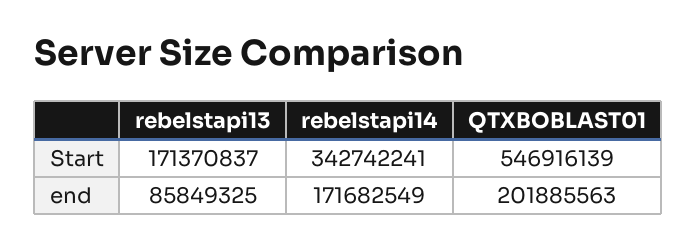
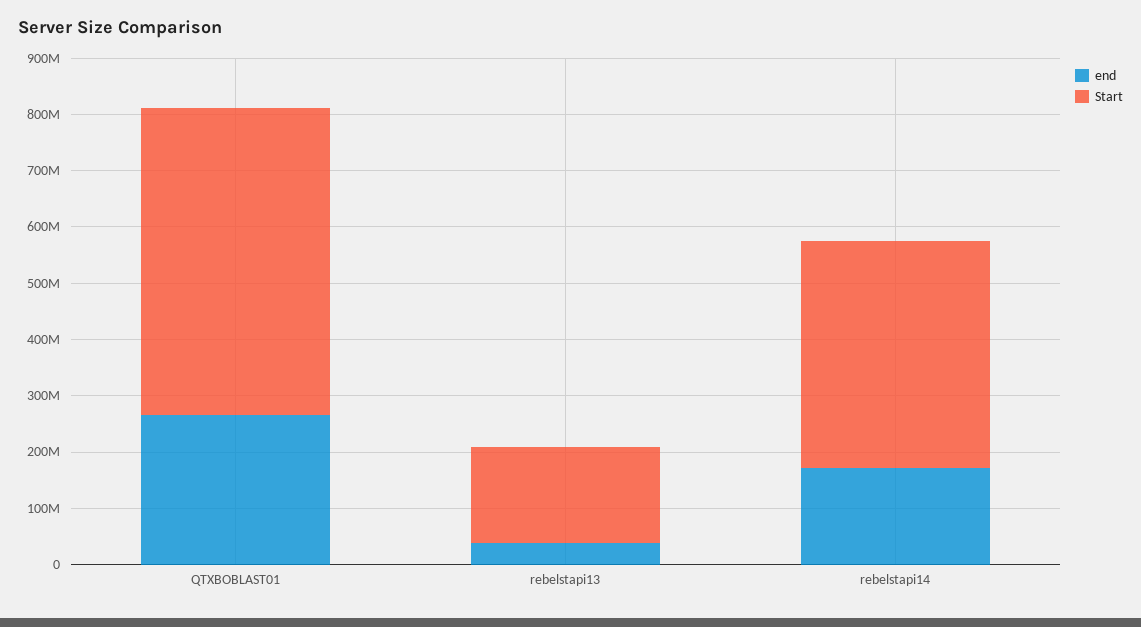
Start, rebelstapi14: 342742241 -> 400000000
end, rebelstapi13: 85849325 -> 40000000
end, QTXBOBLAST01: 201885563 -> 260000000

